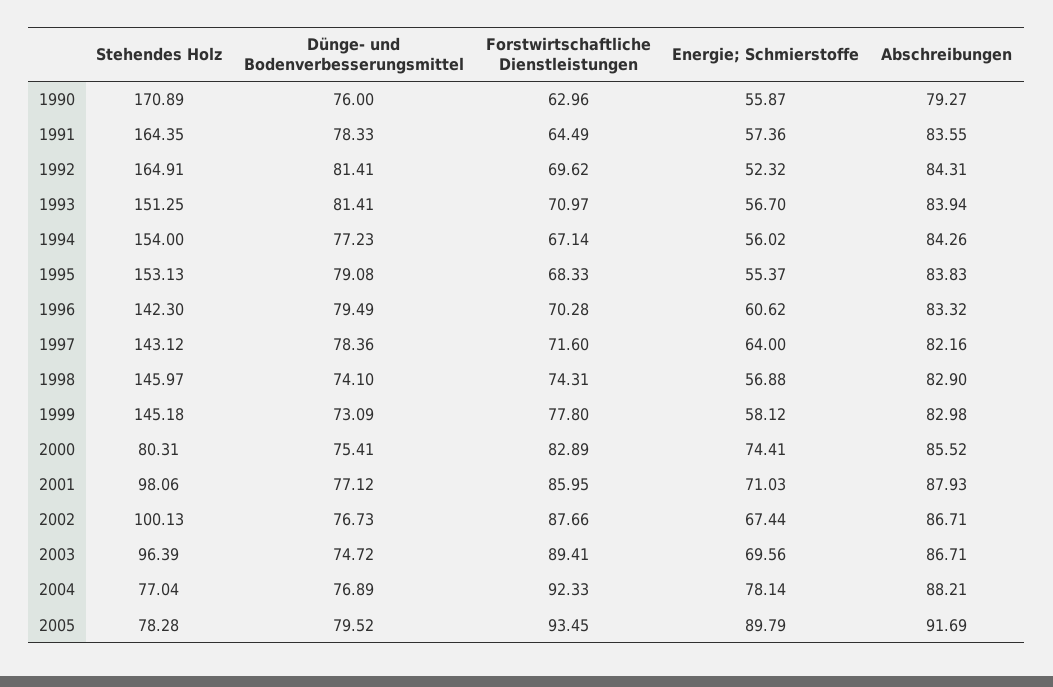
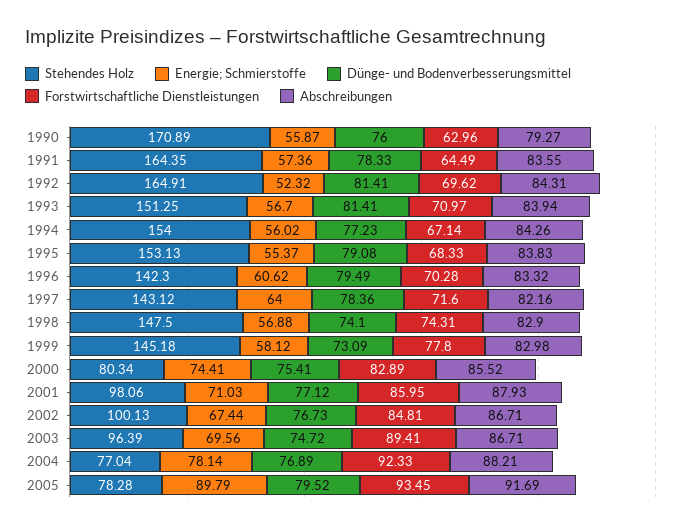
Stehendes Holz, 1998: 145.97 -> 147.5
Stehendes Holz, 2000: 80.31 -> 80.34
Forstwirtschaftliche Dienstleistungen, 2002: 87.66 -> 84.81

